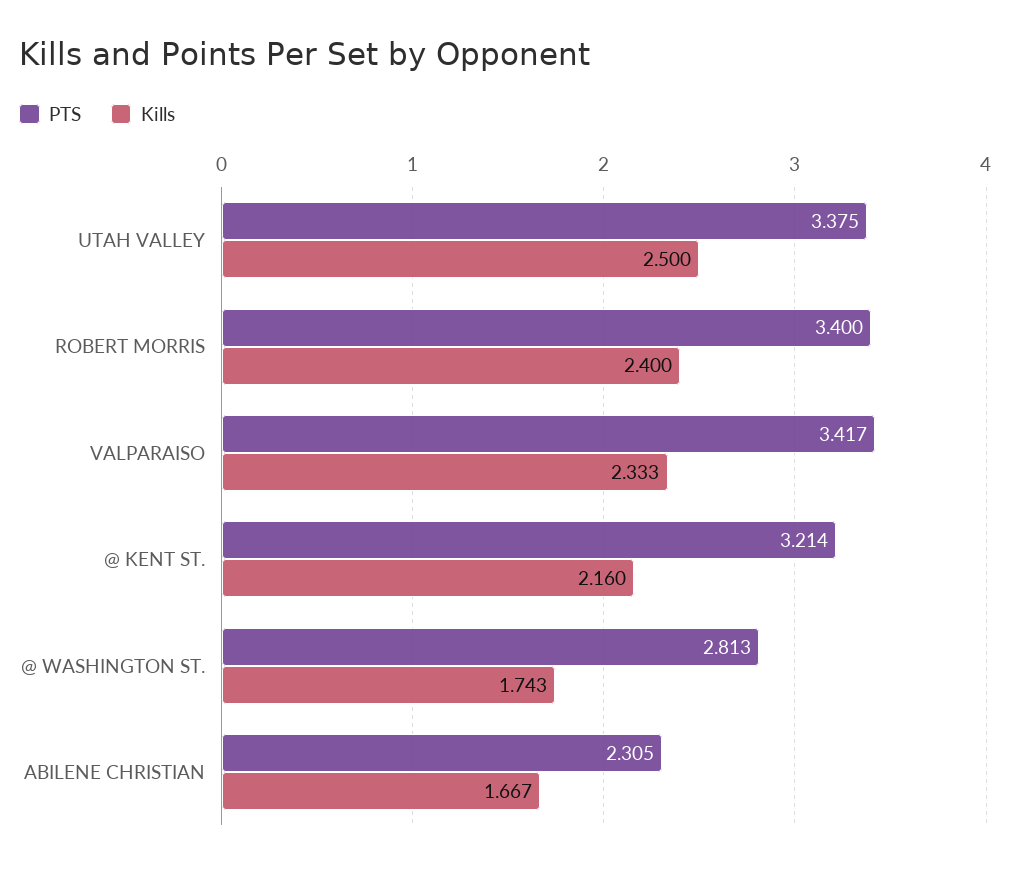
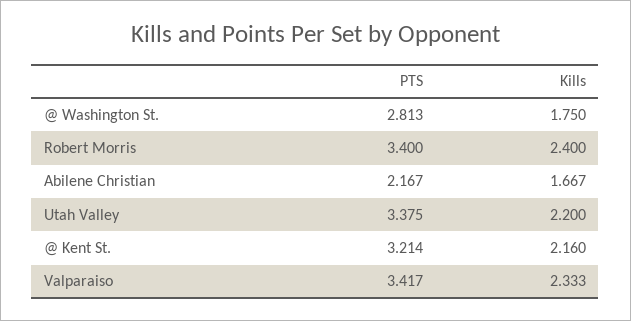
Kills, UTAH VALLEY: 2.5 -> 2.2
Kills, @ WASHINGTON ST.: 1.743 -> 1.75
PTS, ABILENE CHRISTIAN: 2.305 -> 2.167

